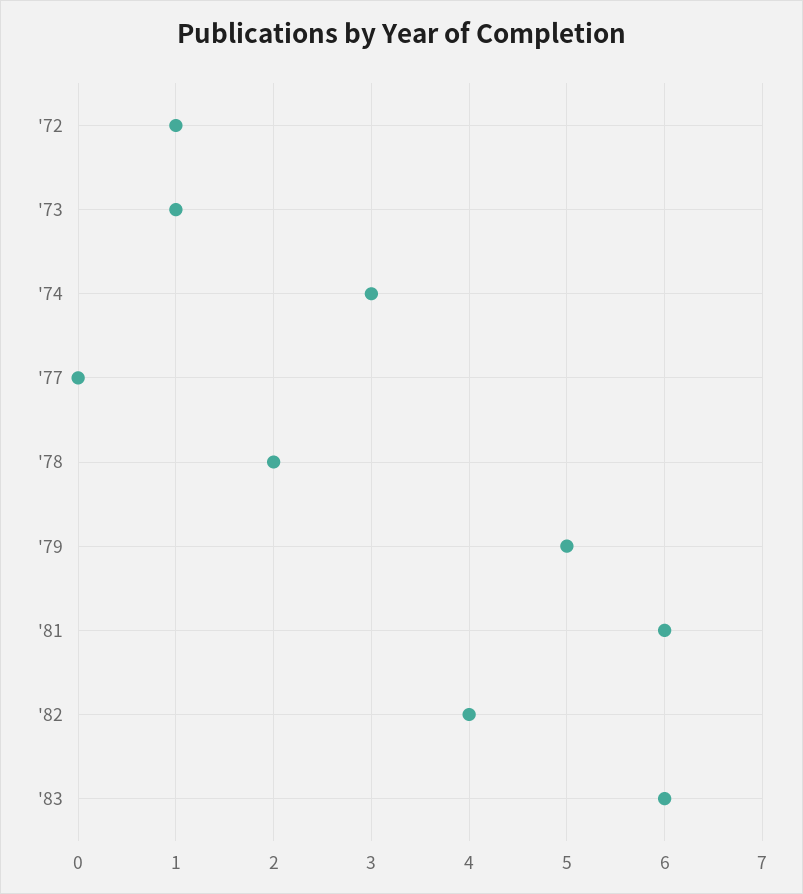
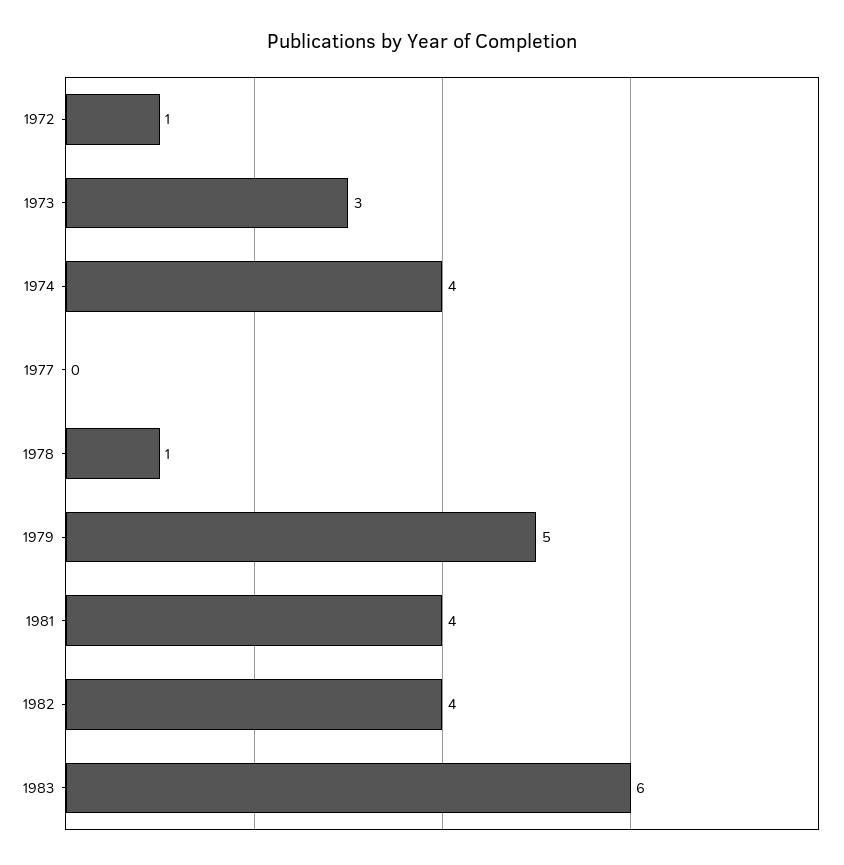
'73: 1 -> 3
'74: 3 -> 4
'78: 2 -> 1
'81: 6 -> 4

